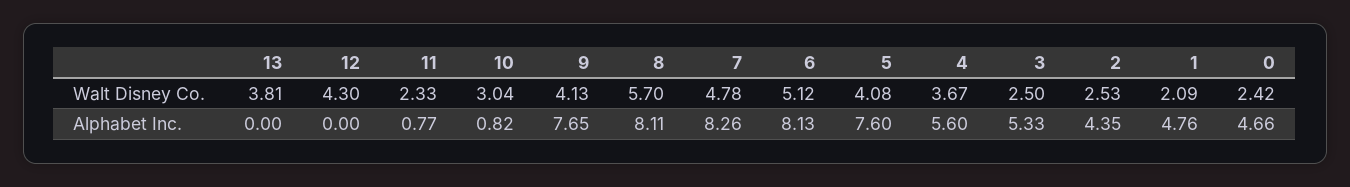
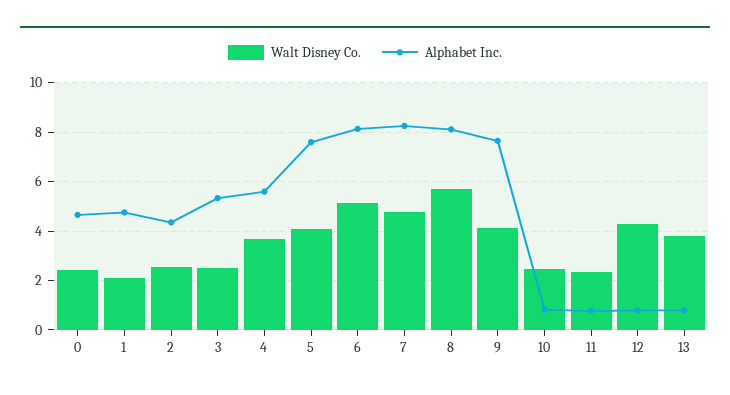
Walt Disney Co., 10: 3.04 -> 2.5
Alphabet Inc., 13: 0 -> 0.75
Alphabet Inc., 12: 0 -> 0.75

